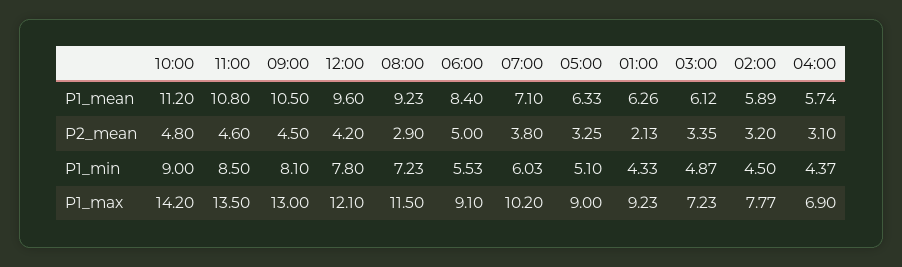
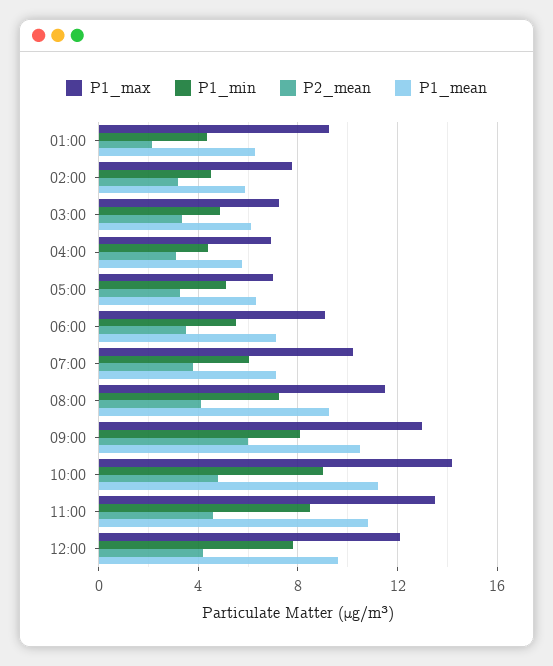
P1_mean, 06:00: 8.4 -> 7
P2_mean, 09:00: 4.5 -> 6
P2_mean, 08:00: 2.9 -> 4
P2_mean, 06:00: 5 -> 3.5
P1_max, 05:00: 9 -> 7

